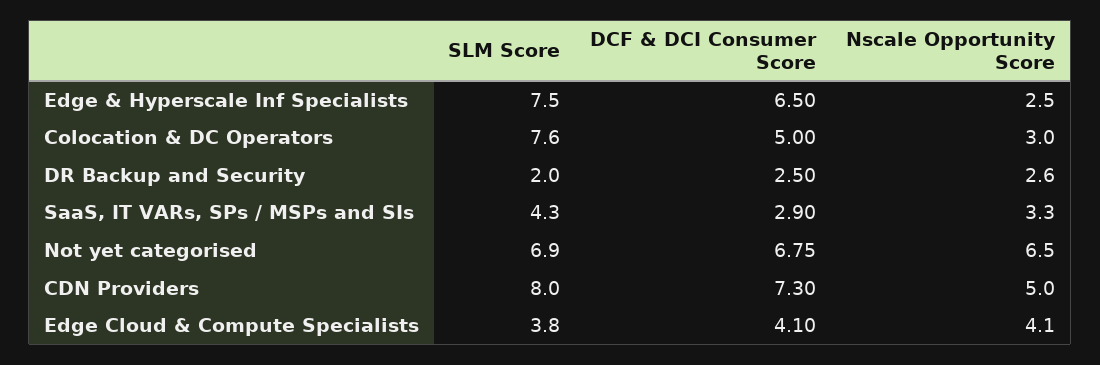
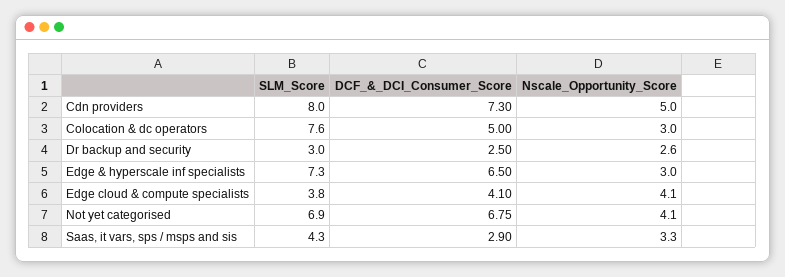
SLM Score, Edge & Hyperscale Inf Specialists: 7.5 -> 7.3
Nscale Opportunity Score, Edge & Hyperscale Inf Specialists: 2.5 -> 3
SLM Score, DR Backup and Security: 2 -> 3
Nscale Opportunity Score, Not yet categorised: 6.5 -> 4.1

